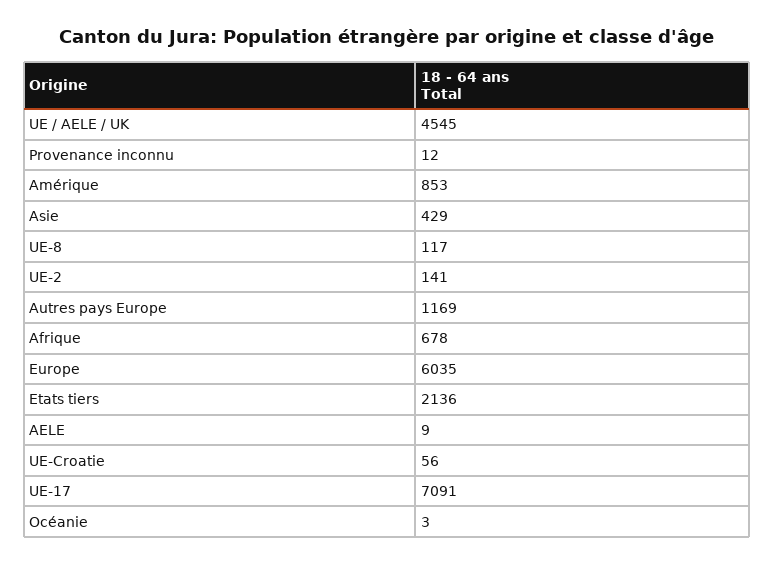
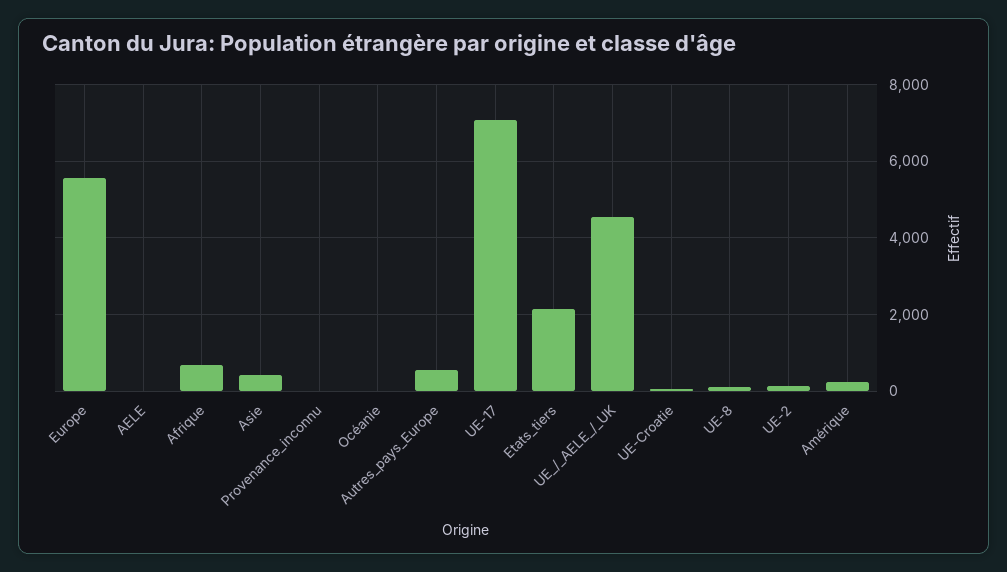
Amérique: 853 -> 200
Autres pays Europe: 1169 -> 600
Europe: 6035 -> 5600

